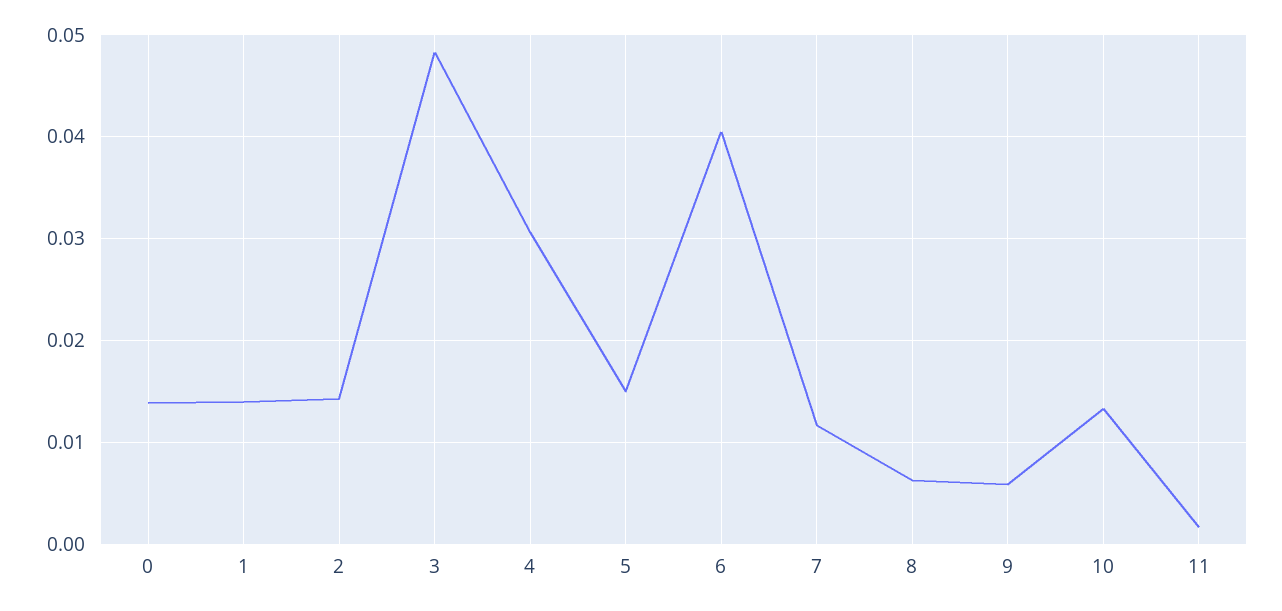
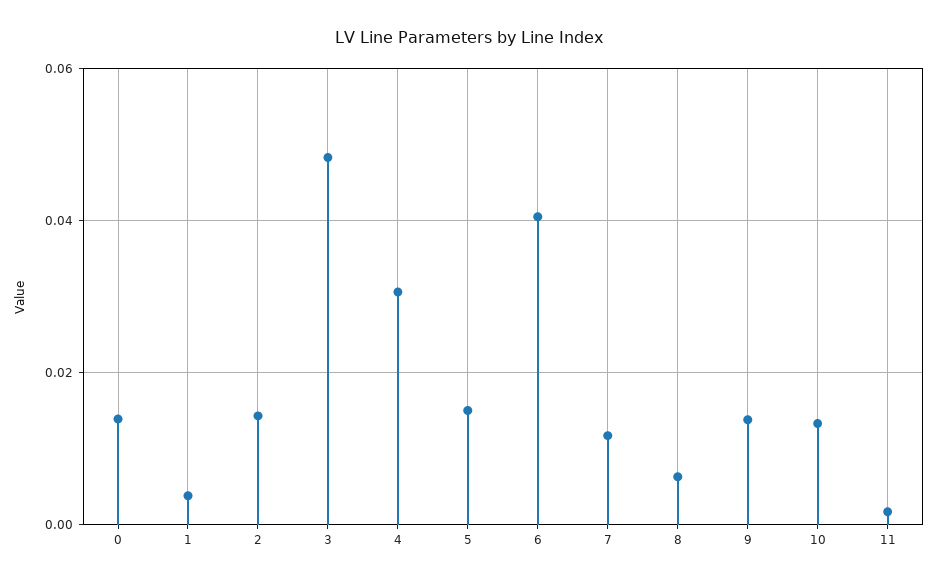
1: 0.014 -> 0.004
9: 0.006 -> 0.014

